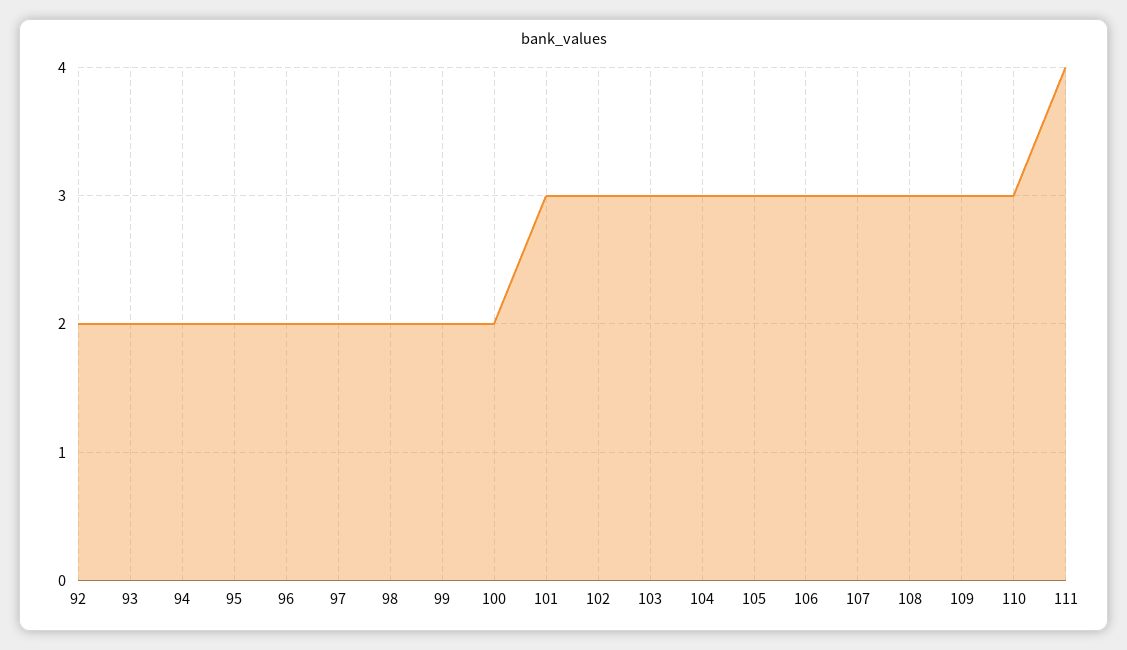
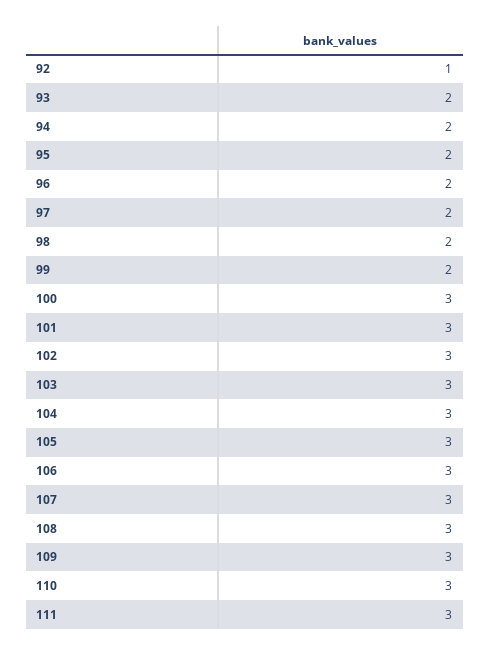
92: 2 -> 1
100: 2 -> 3
111: 4 -> 3

